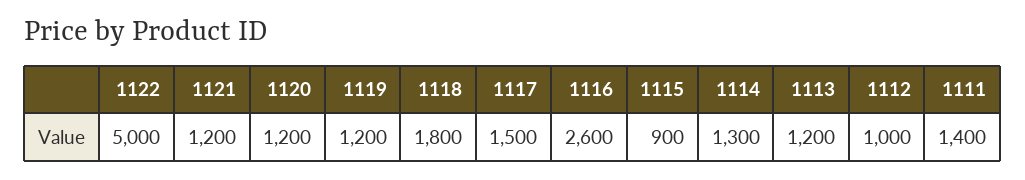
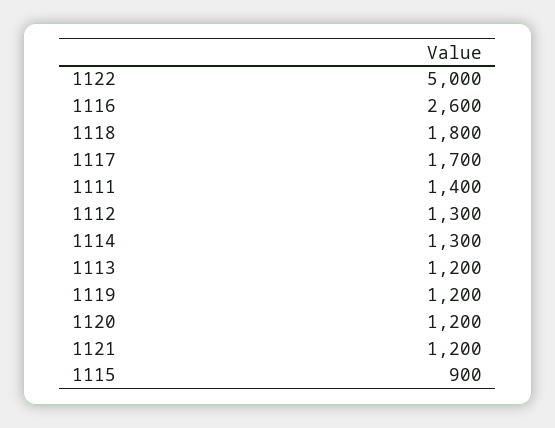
1117: 1500 -> 1700
1112: 1000 -> 1300

